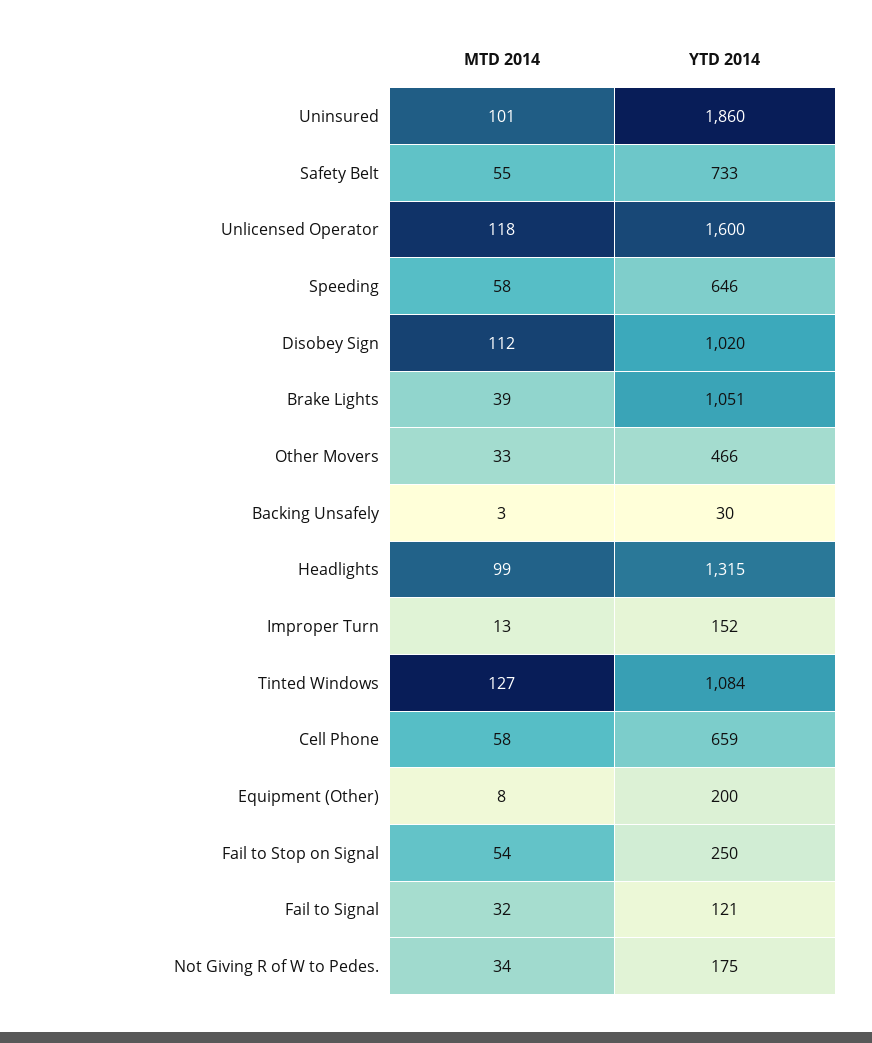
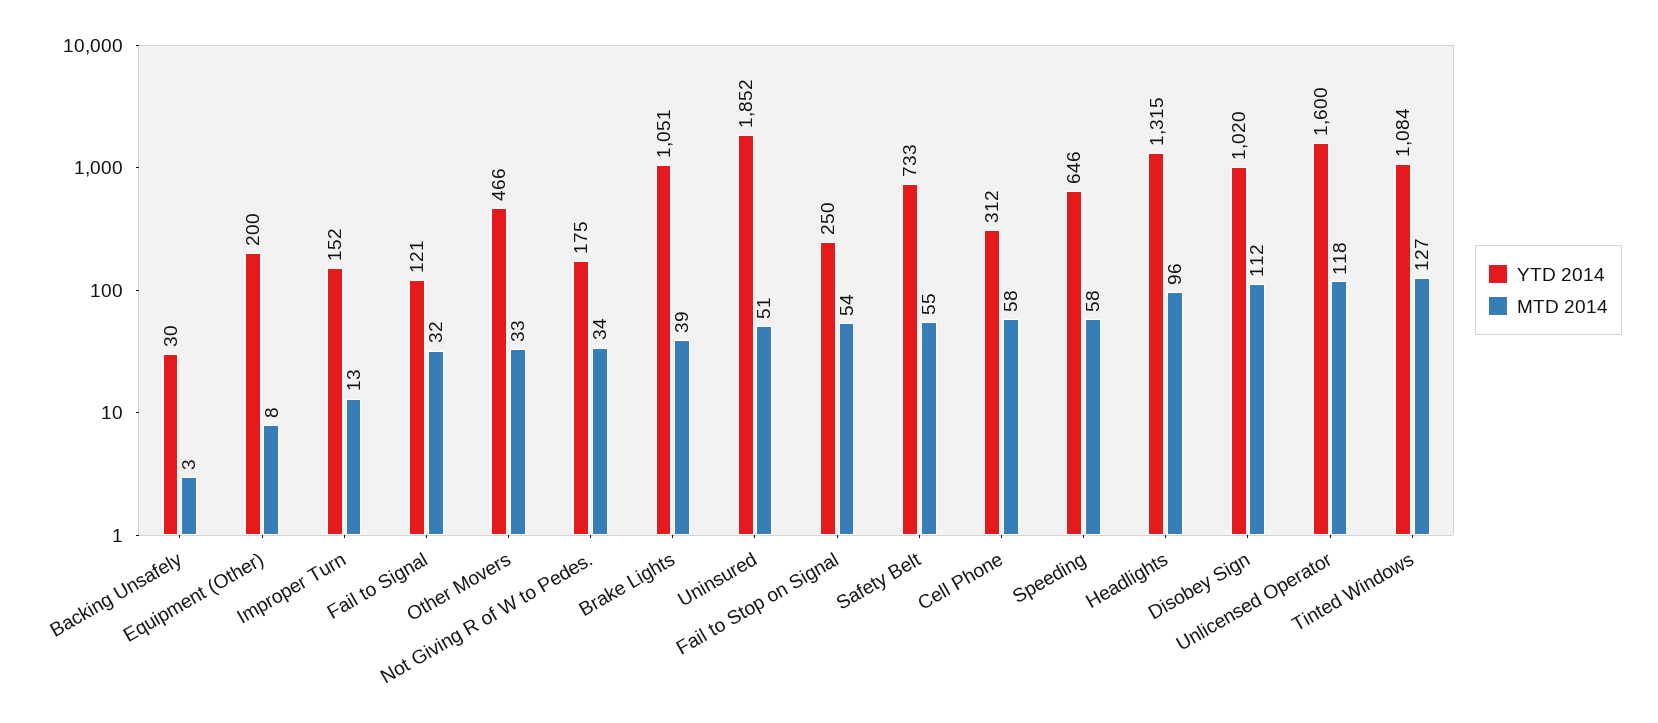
MTD 2014, Uninsured: 101 -> 51
YTD 2014, Uninsured: 1860 -> 1852
MTD 2014, Headlights: 99 -> 96
YTD 2014, Cell Phone: 659 -> 312

